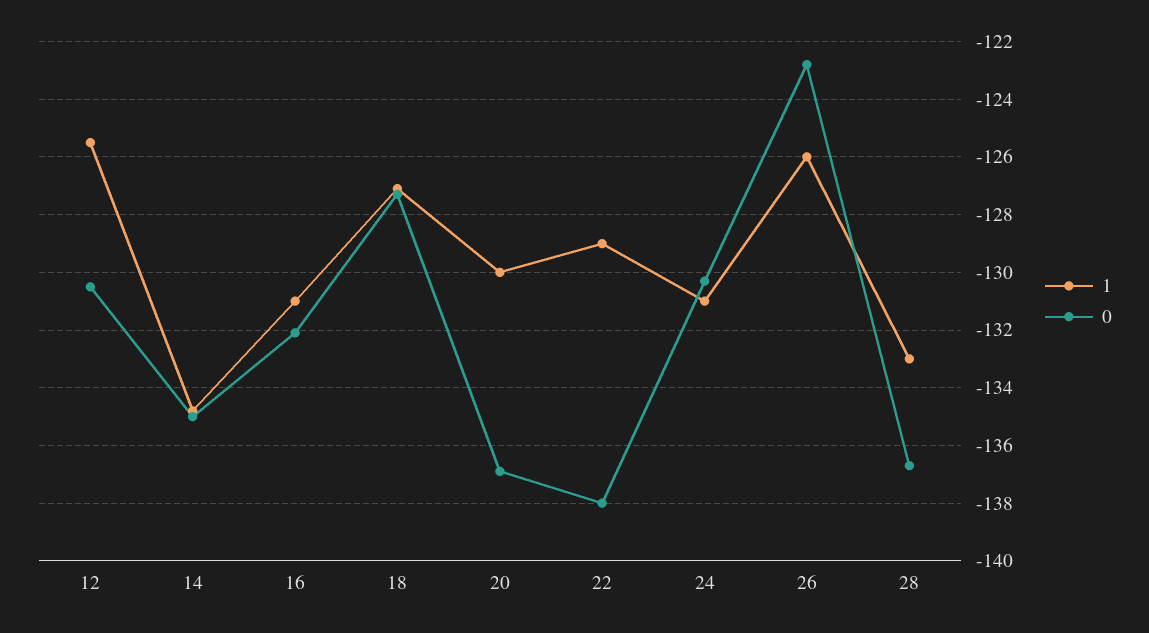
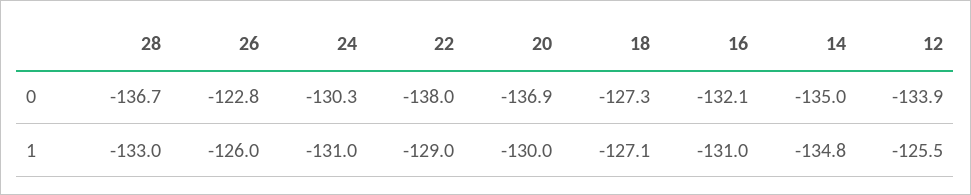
0, 12: -130.5 -> -133.9

